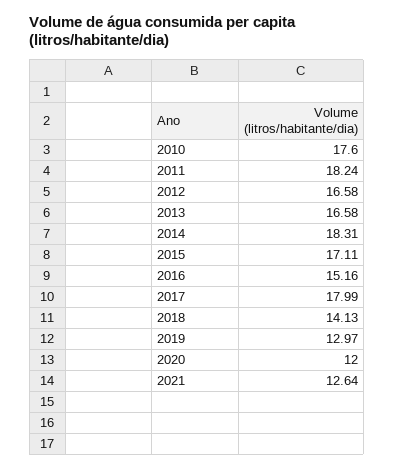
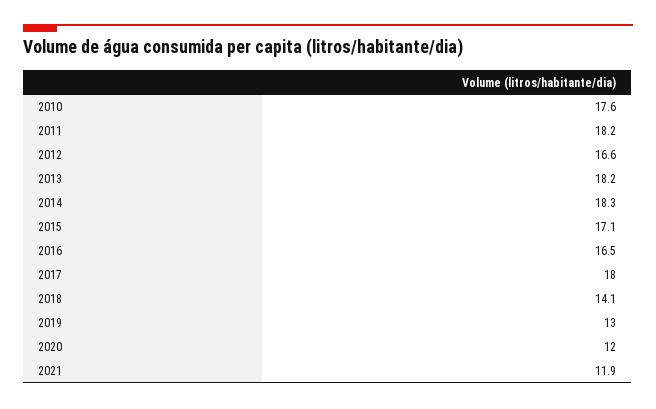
2013: 16.58 -> 18.2
2016: 15.16 -> 16.5
2021: 12.64 -> 11.9

